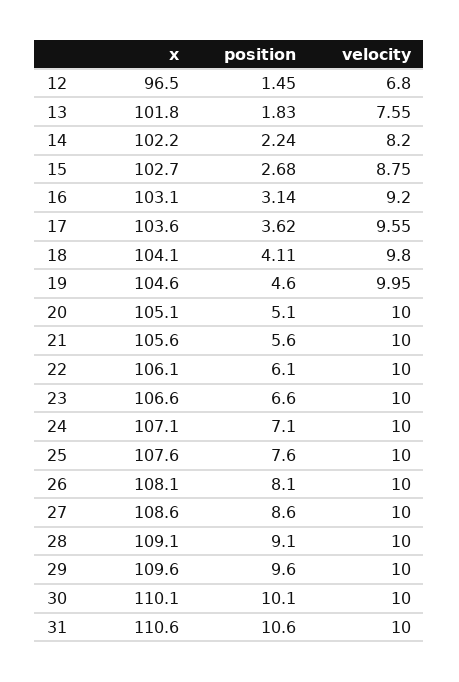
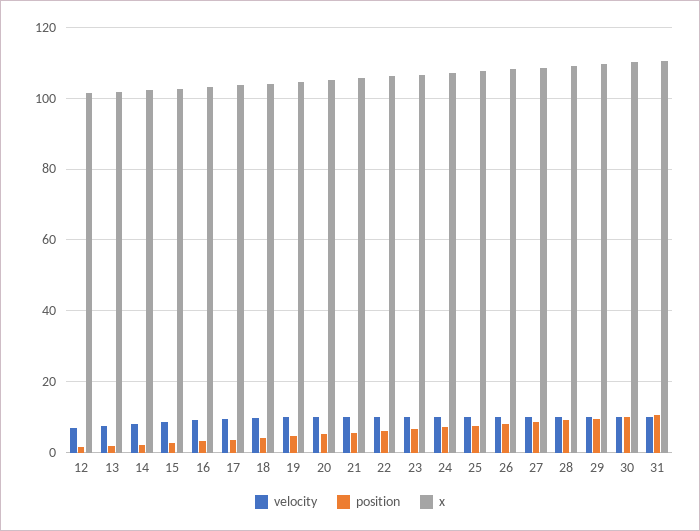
x, 12: 96.5 -> 102

